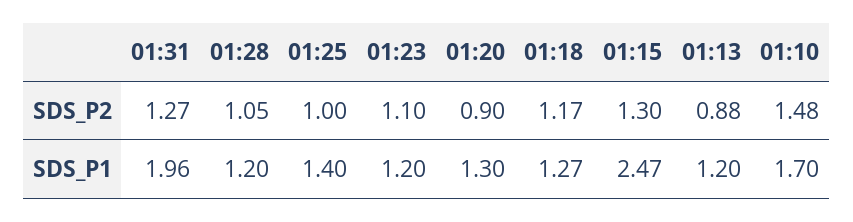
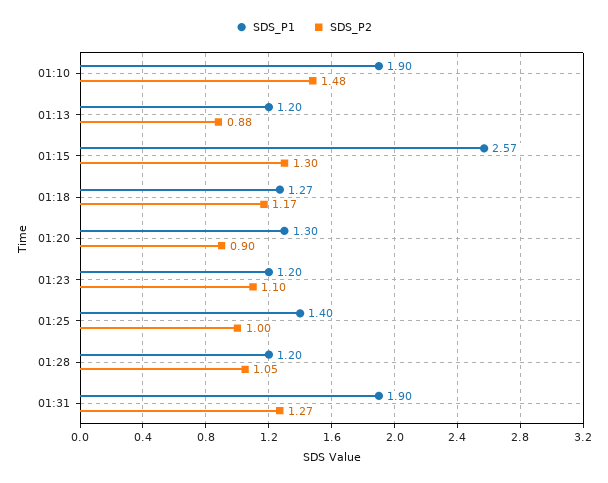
SDS_P1, 01:31: 1.96 -> 1.9
SDS_P1, 01:15: 2.47 -> 2.57
SDS_P1, 01:10: 1.7 -> 1.9

